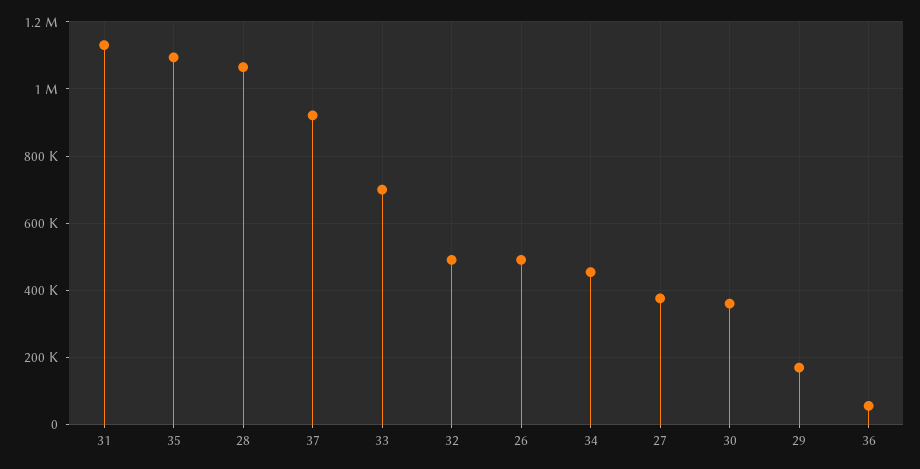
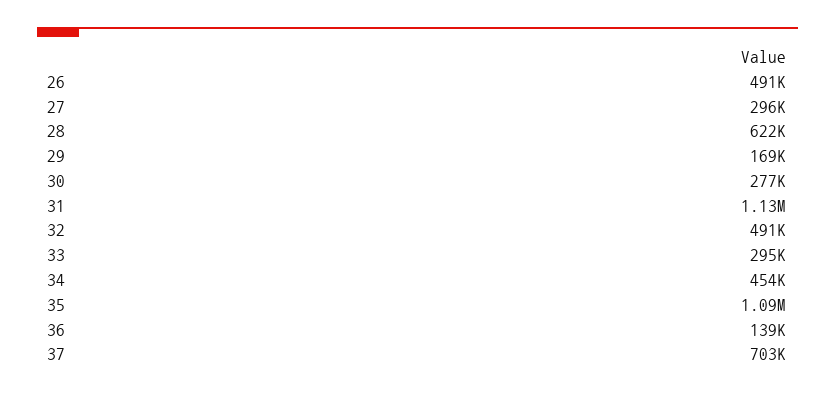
28: 1060000 -> 622000
37: 920000 -> 703000
33: 700000 -> 295000
27: 380000 -> 296000
30: 360000 -> 277000
36: 60000 -> 139000

